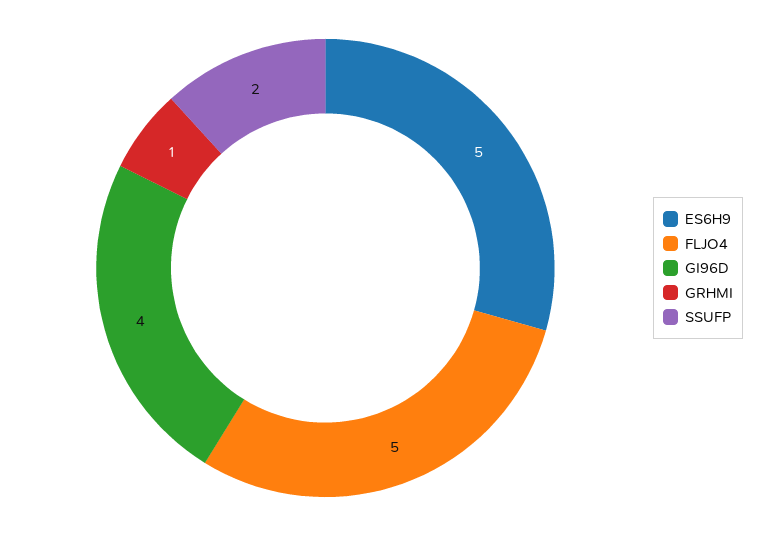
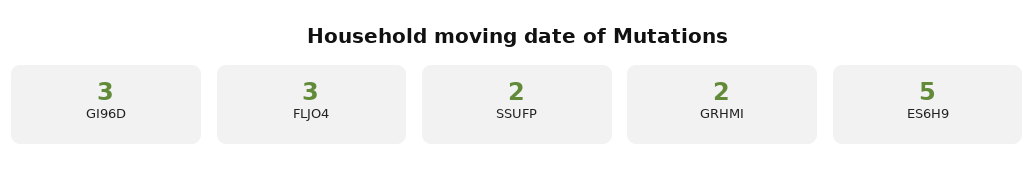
FLJO4: 5 -> 3
GI96D: 4 -> 3
GRHMI: 1 -> 2

